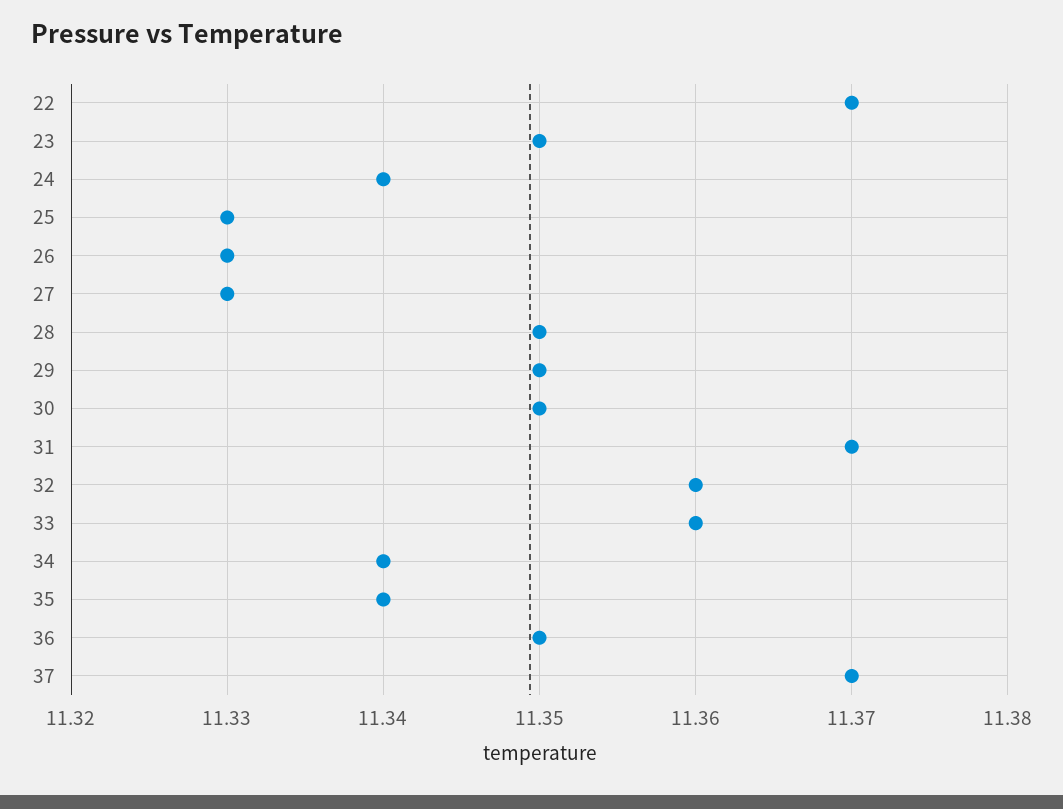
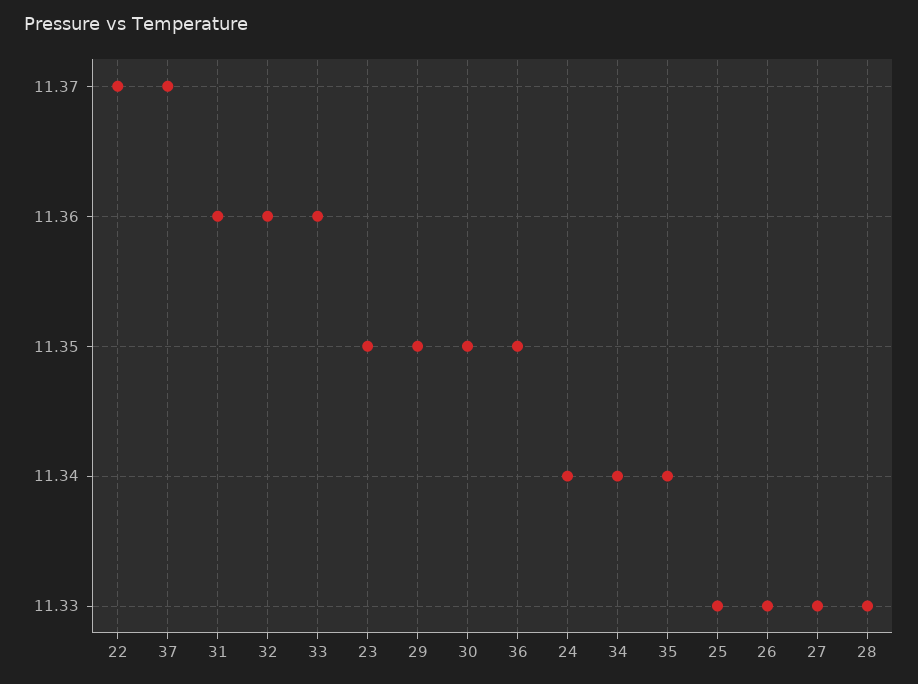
28: 11.35 -> 11.33
31: 11.37 -> 11.36

